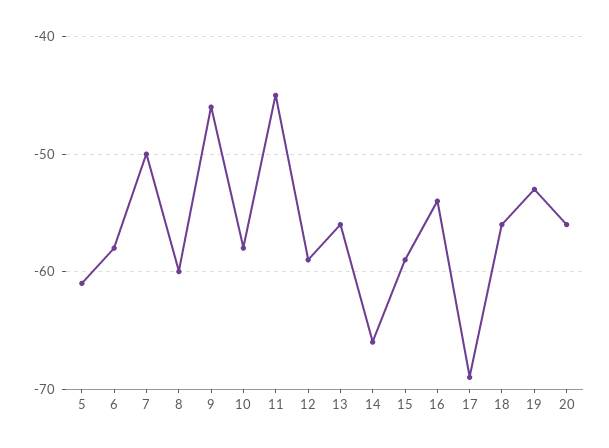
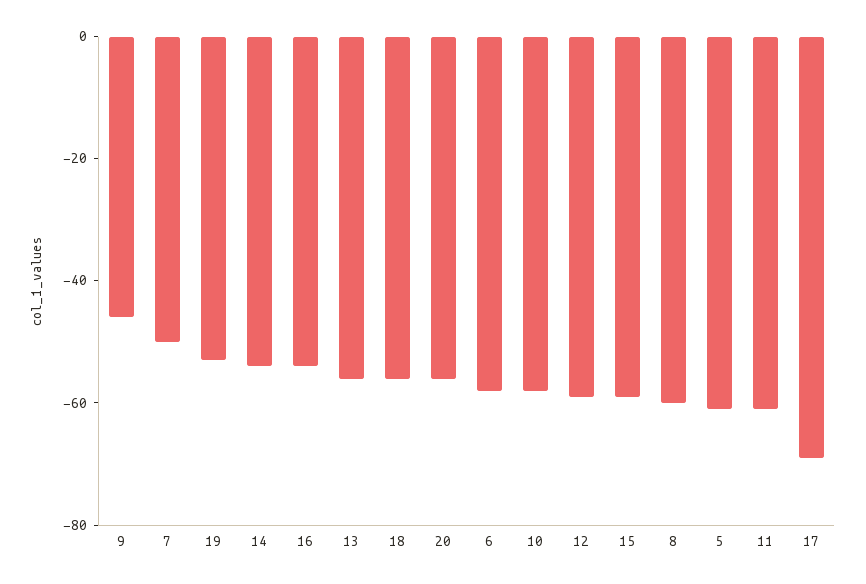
11: -45 -> -60
14: -66 -> -55

